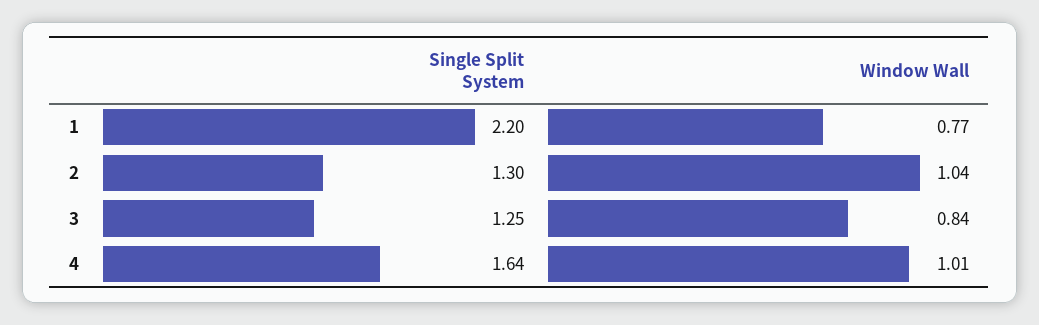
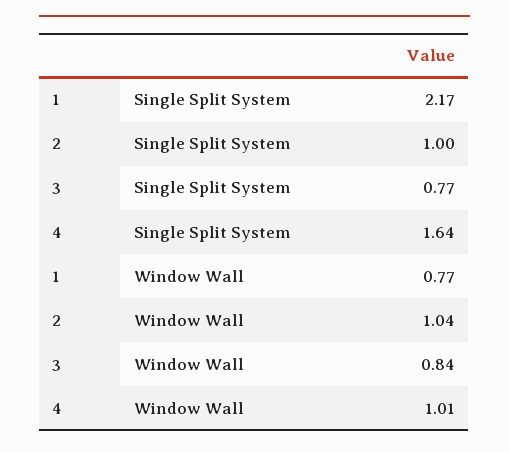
Single Split System, 1: 2.2 -> 2.17
Single Split System, 2: 1.3 -> 1
Single Split System, 3: 1.25 -> 0.77

